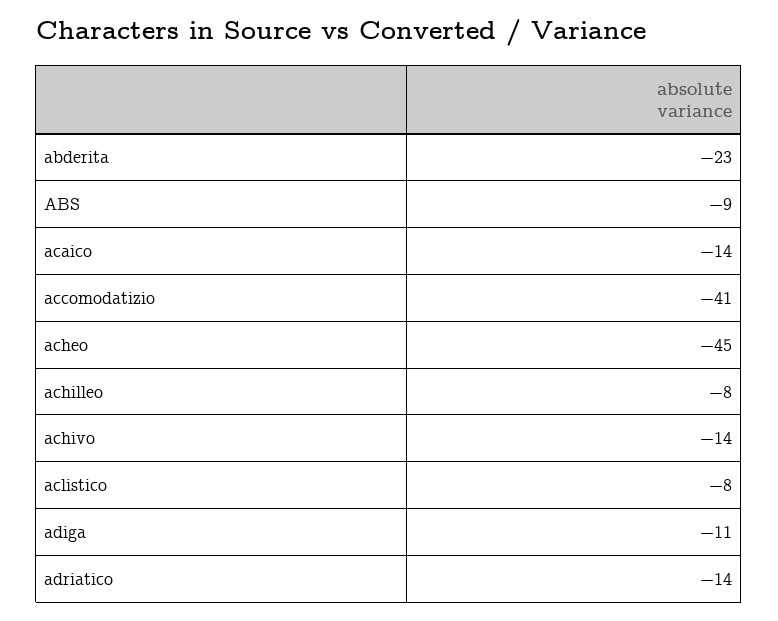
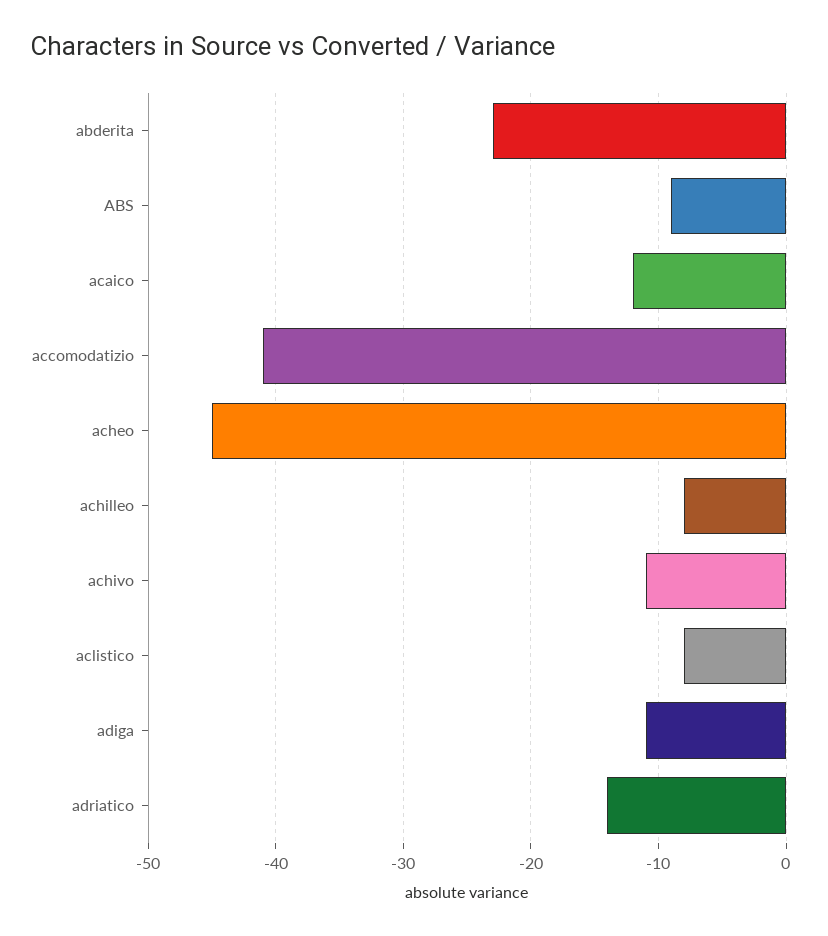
acaico: -14 -> -12
achivo: -14 -> -11

